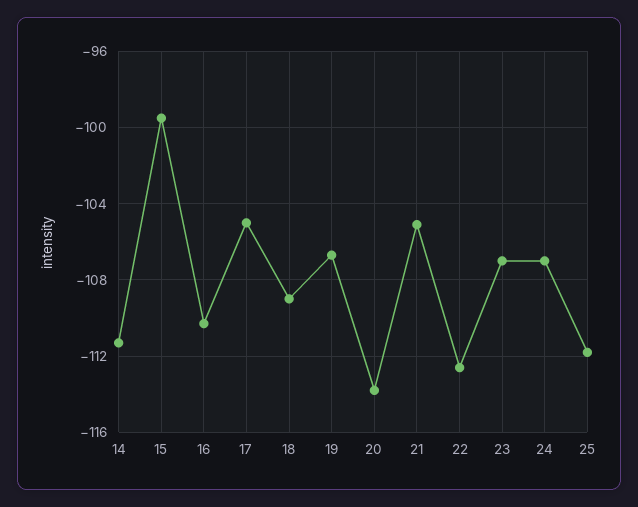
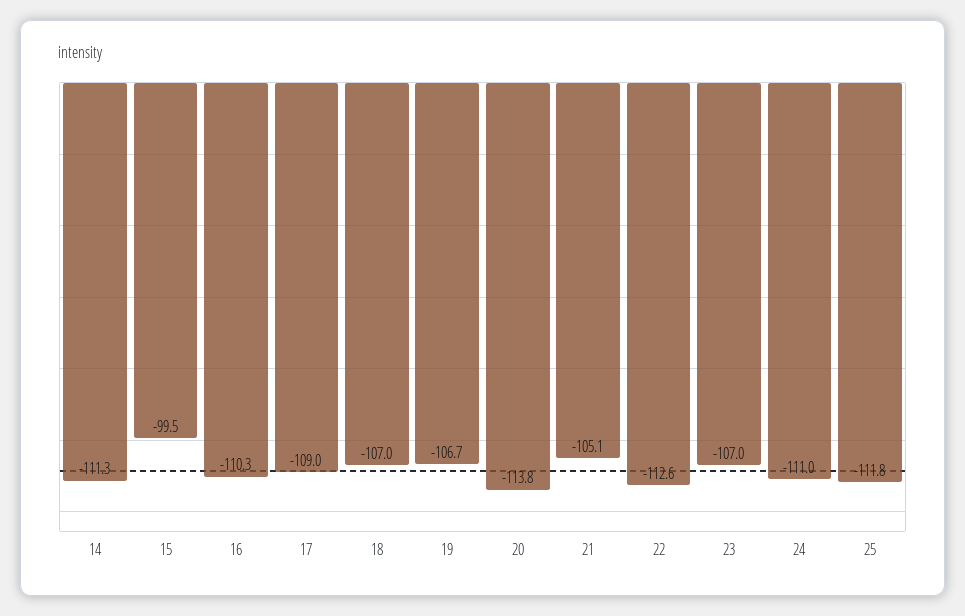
17: -105 -> -109
18: -109 -> -107
24: -107 -> -111

